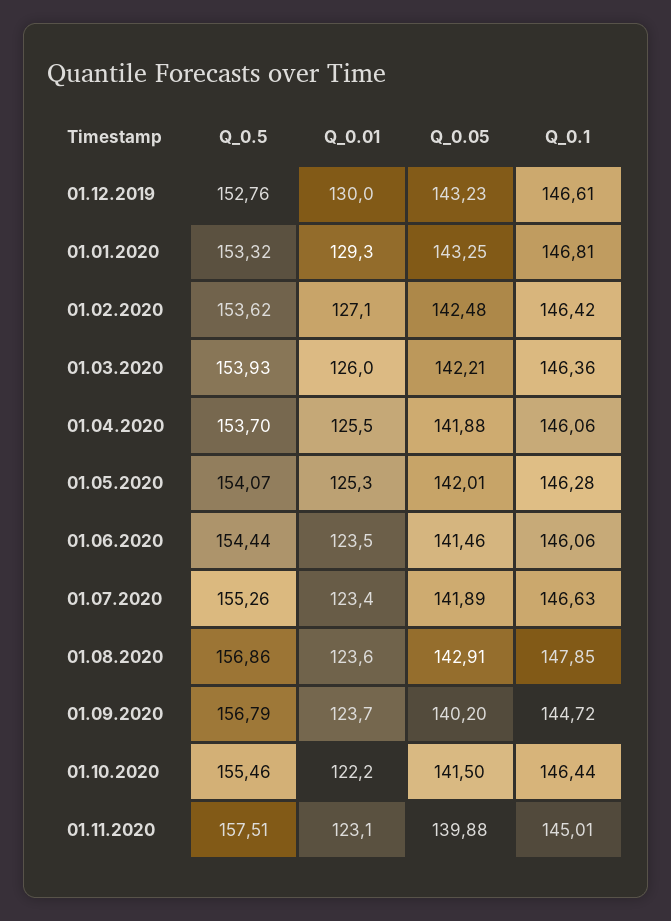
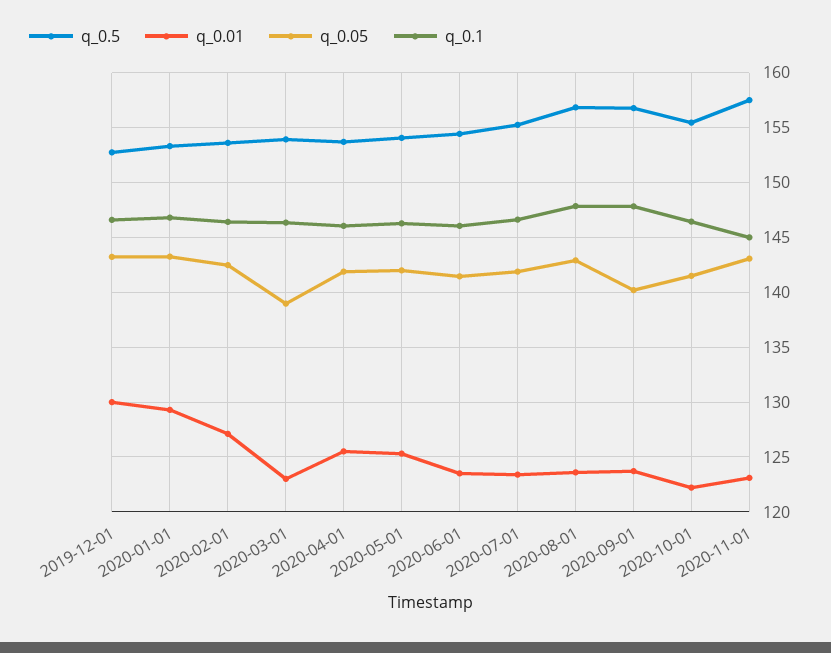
Q_0.01, 01.03.2020: 126 -> 123
Q_0.05, 01.03.2020: 142.21 -> 139
Q_0.1, 01.09.2020: 144.72 -> 148
Q_0.05, 01.11.2020: 139.88 -> 143

